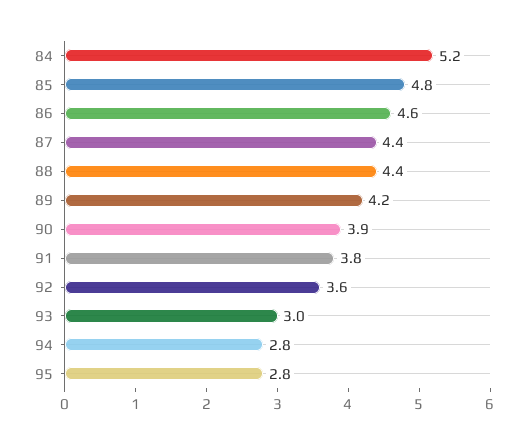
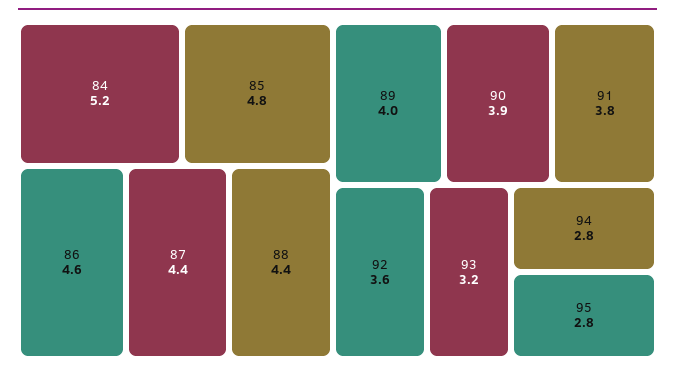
89: 4.2 -> 4
93: 3 -> 3.2

